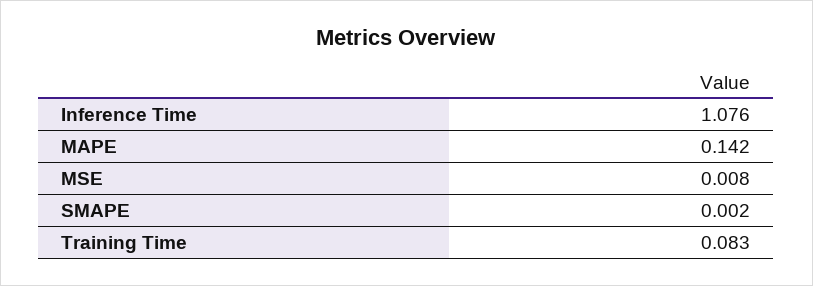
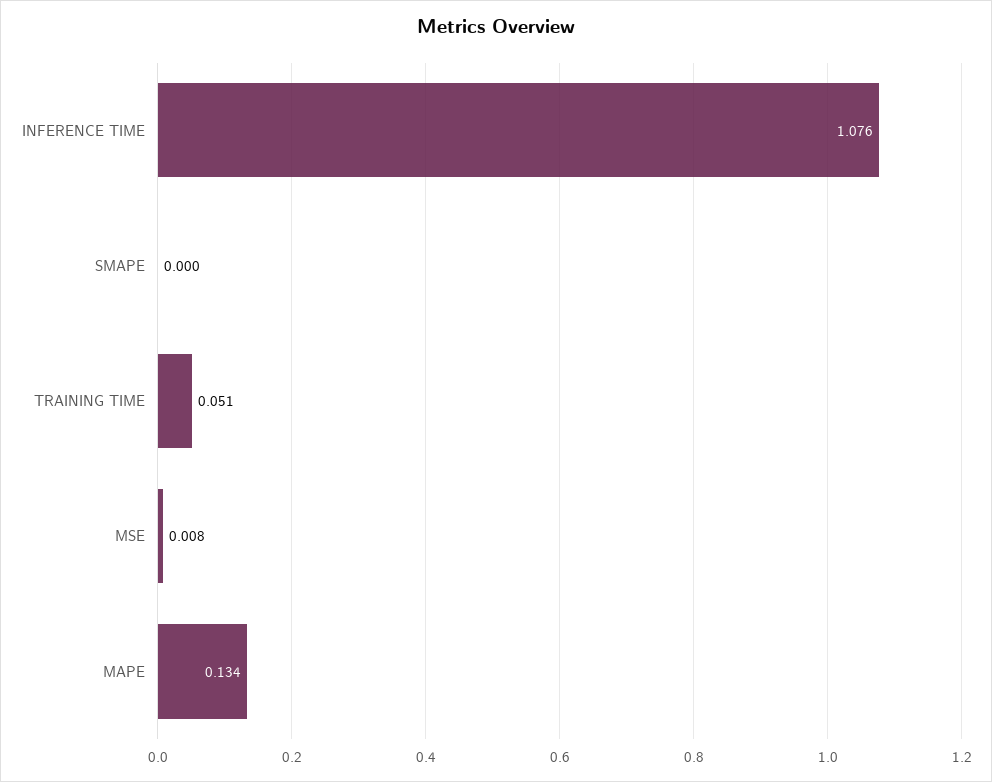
MAPE: 0.142 -> 0.134
SMAPE: 0.002 -> 0
Training Time: 0.083 -> 0.051

